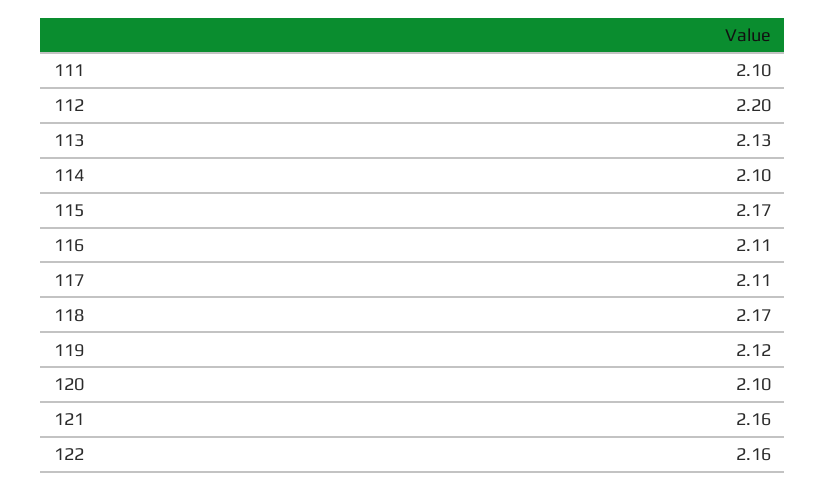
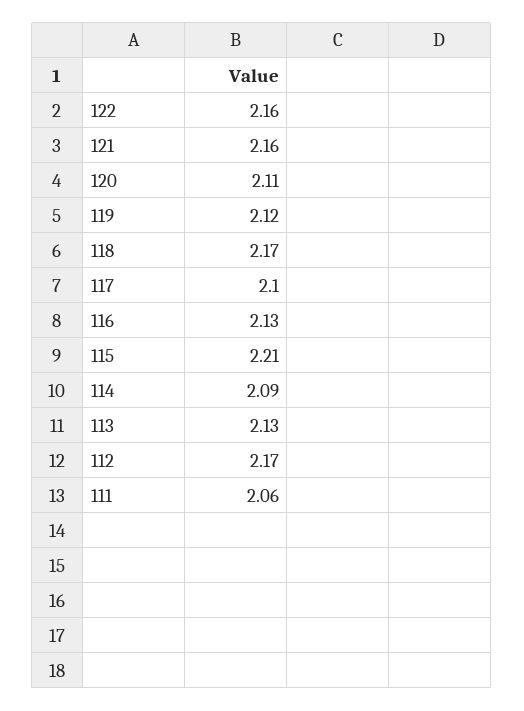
111: 2.1 -> 2.06
112: 2.2 -> 2.17
114: 2.1 -> 2.09
115: 2.17 -> 2.21
116: 2.11 -> 2.13
117: 2.11 -> 2.1
120: 2.1 -> 2.11

